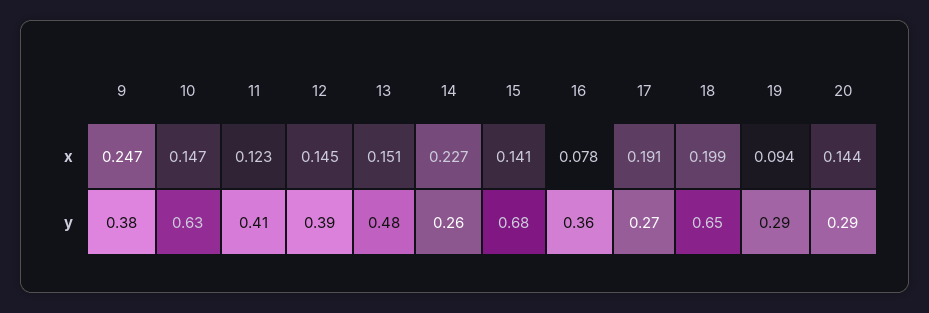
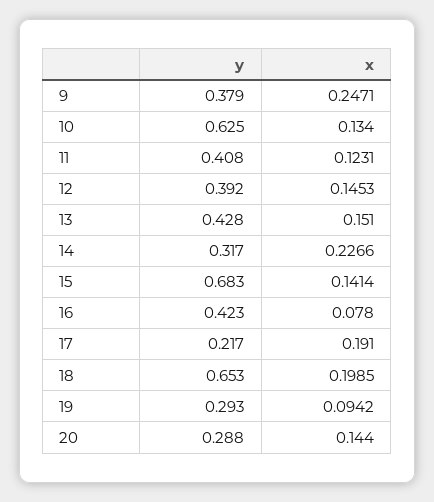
10, x: 0.147 -> 0.134
13, y: 0.48 -> 0.428
14, y: 0.26 -> 0.317
16, y: 0.36 -> 0.423
17, y: 0.27 -> 0.217

